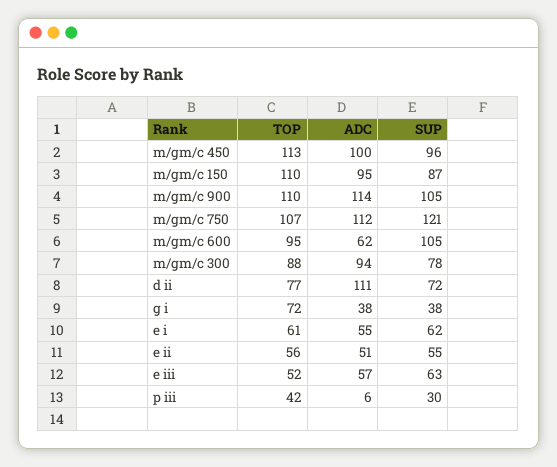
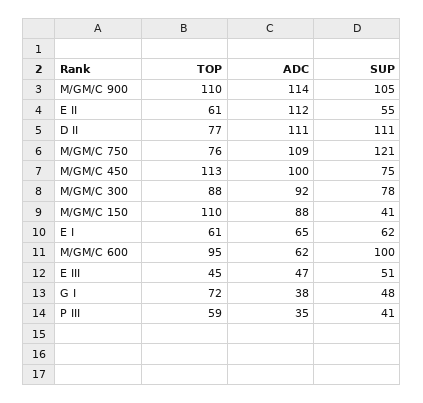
SUP, m/gm/c 450: 96 -> 75
ADC, m/gm/c 150: 95 -> 88
SUP, m/gm/c 150: 87 -> 41
TOP, m/gm/c 750: 107 -> 76
ADC, m/gm/c 750: 112 -> 109
SUP, m/gm/c 600: 105 -> 100
ADC, m/gm/c 300: 94 -> 92
SUP, d ii: 72 -> 111
SUP, g i: 38 -> 48
ADC, e i: 55 -> 65
TOP, e ii: 56 -> 61
ADC, e ii: 51 -> 112
TOP, e iii: 52 -> 45
ADC, e iii: 57 -> 47
SUP, e iii: 63 -> 51
TOP, p iii: 42 -> 59
ADC, p iii: 6 -> 35
SUP, p iii: 30 -> 41

